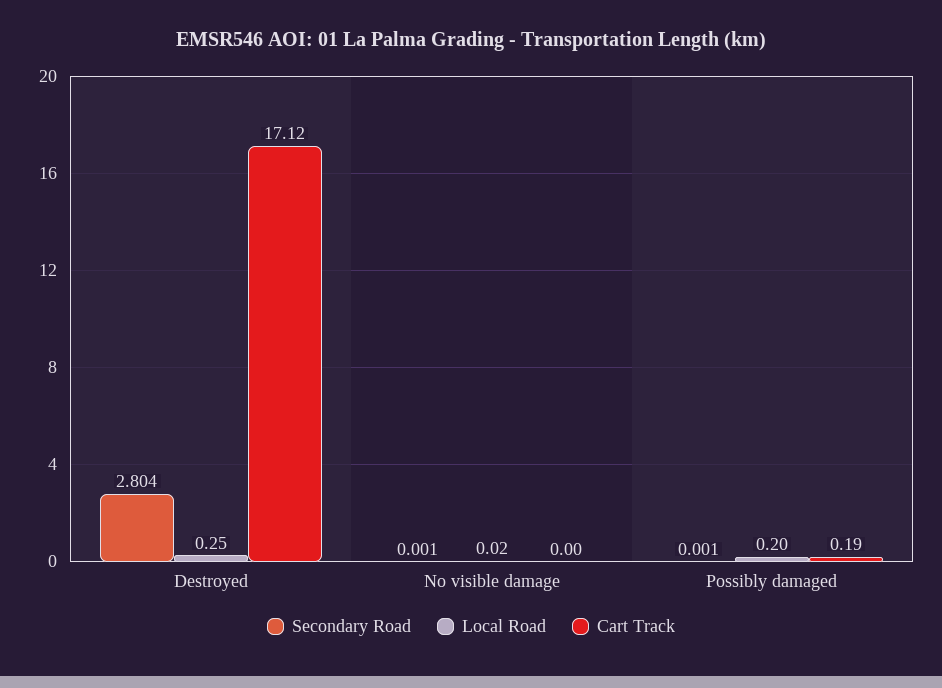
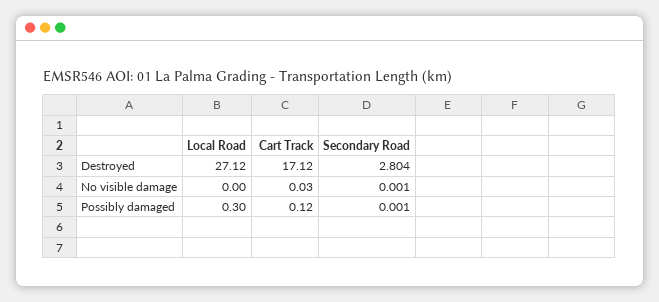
Local Road, Destroyed: 0.25 -> 27.12
Local Road, No visible damage: 0.02 -> 0
Cart Track, No visible damage: 0 -> 0.03
Local Road, Possibly damaged: 0.2 -> 0.3
Cart Track, Possibly damaged: 0.19 -> 0.12

